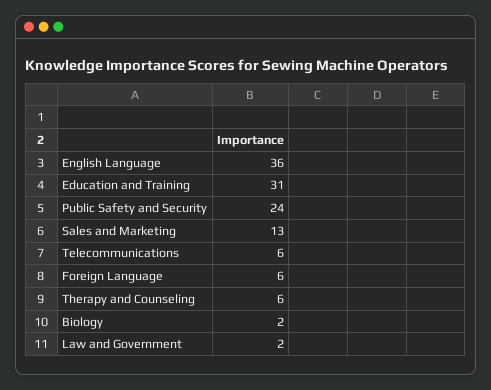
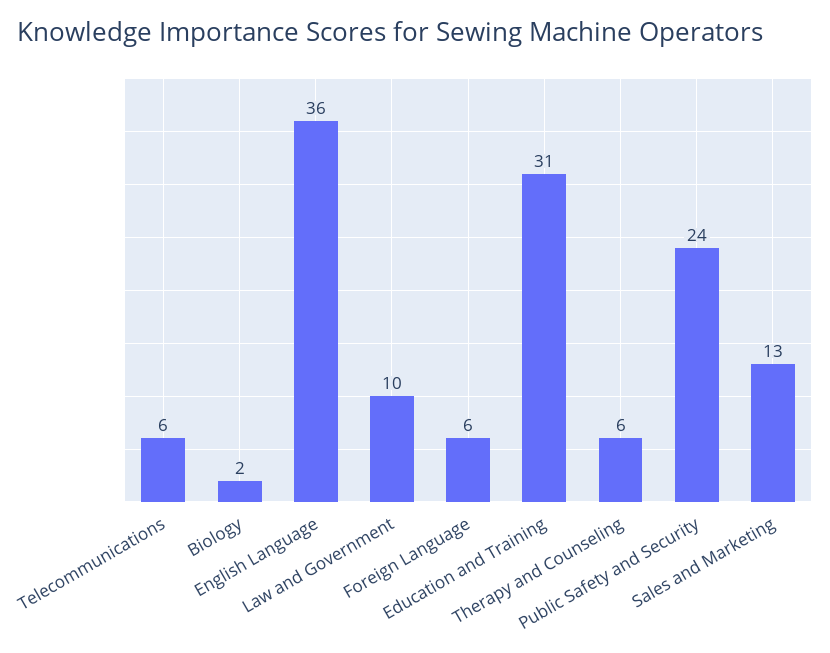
Law and Government: 2 -> 10

